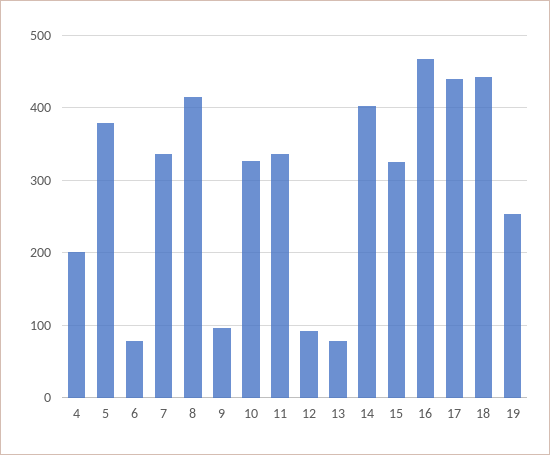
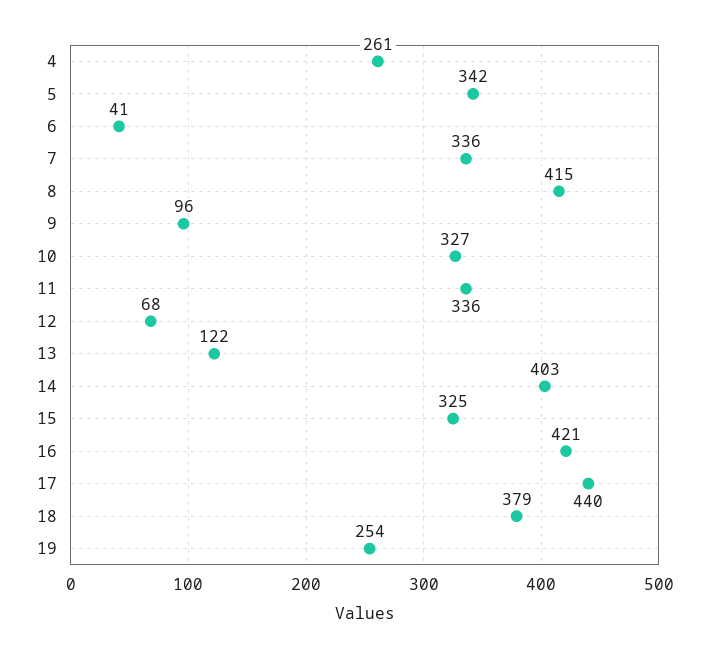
4: 200 -> 261
5: 380 -> 342
6: 80 -> 41
12: 90 -> 68
13: 80 -> 122
16: 470 -> 421
18: 440 -> 379

